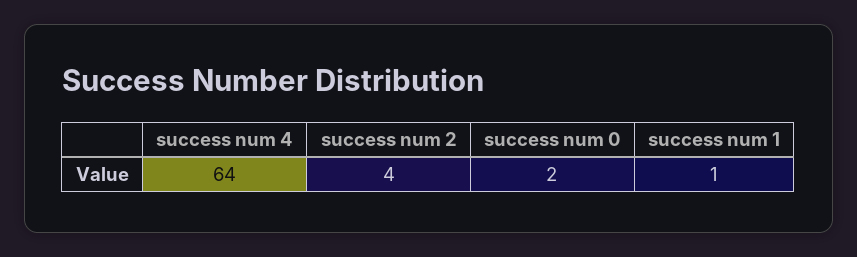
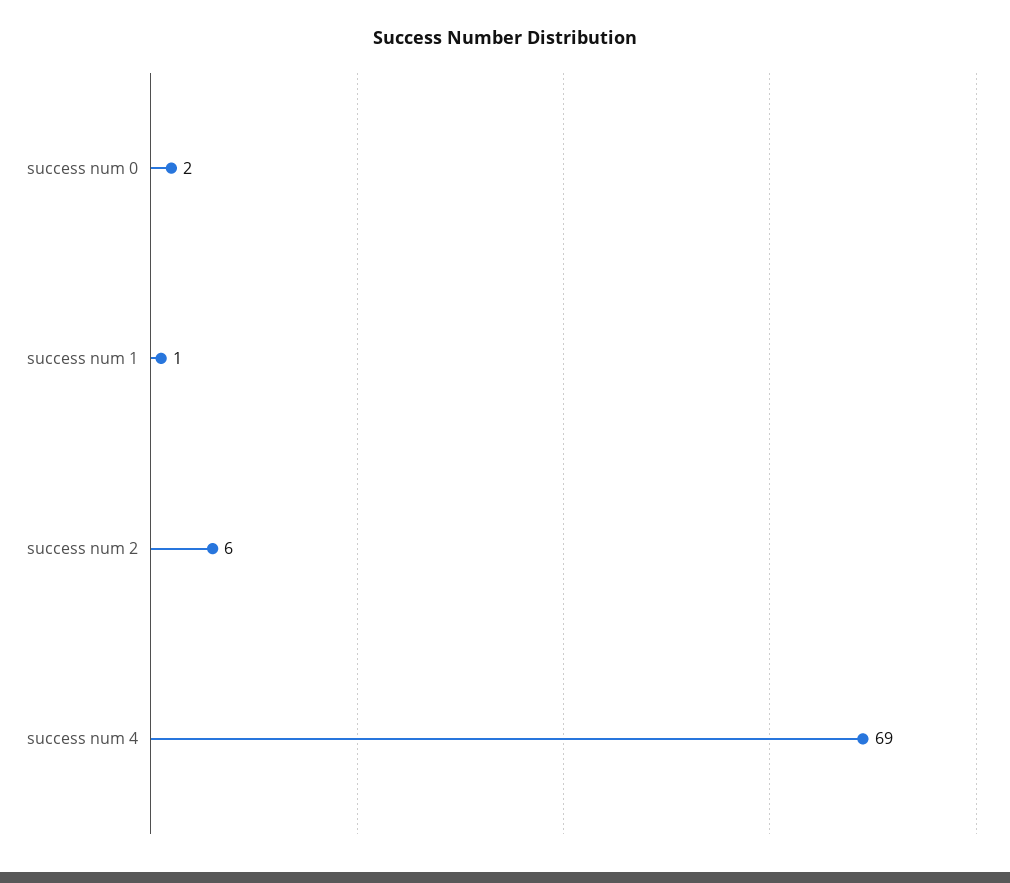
success num 4: 64 -> 69
success num 2: 4 -> 6

